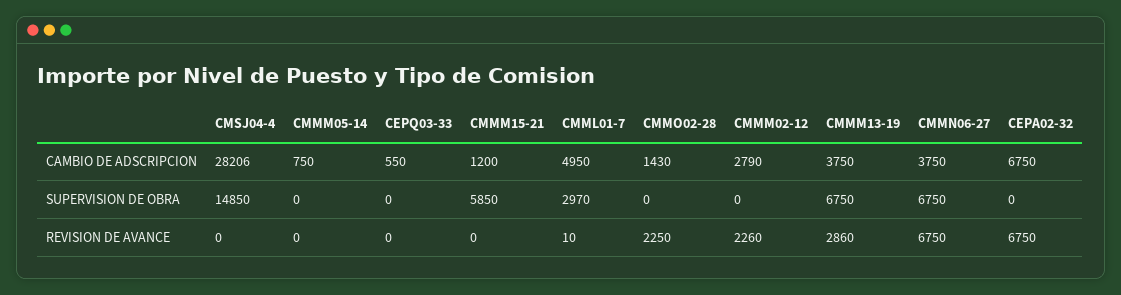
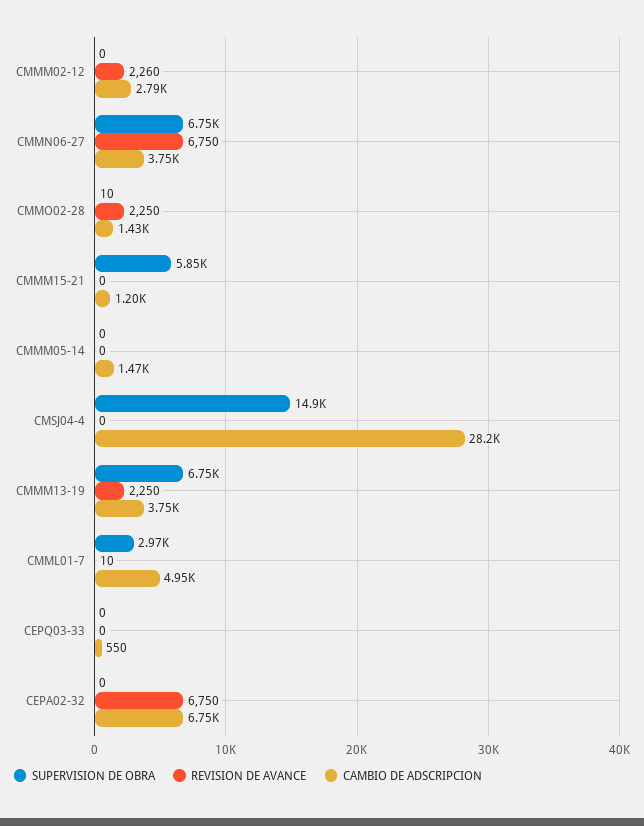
CAMBIO DE ADSCRIPCION, CMMM05-14: 750 -> 1470
SUPERVISION DE OBRA, CMMO02-28: 0 -> 10
REVISION DE AVANCE, CMMM13-19: 2860 -> 2250

